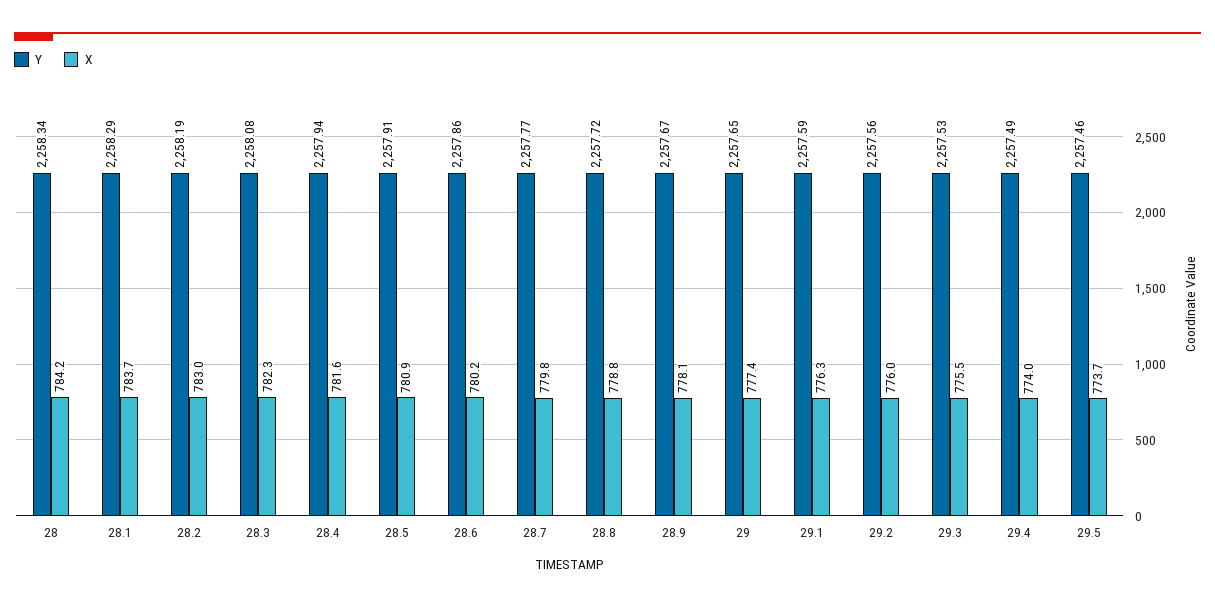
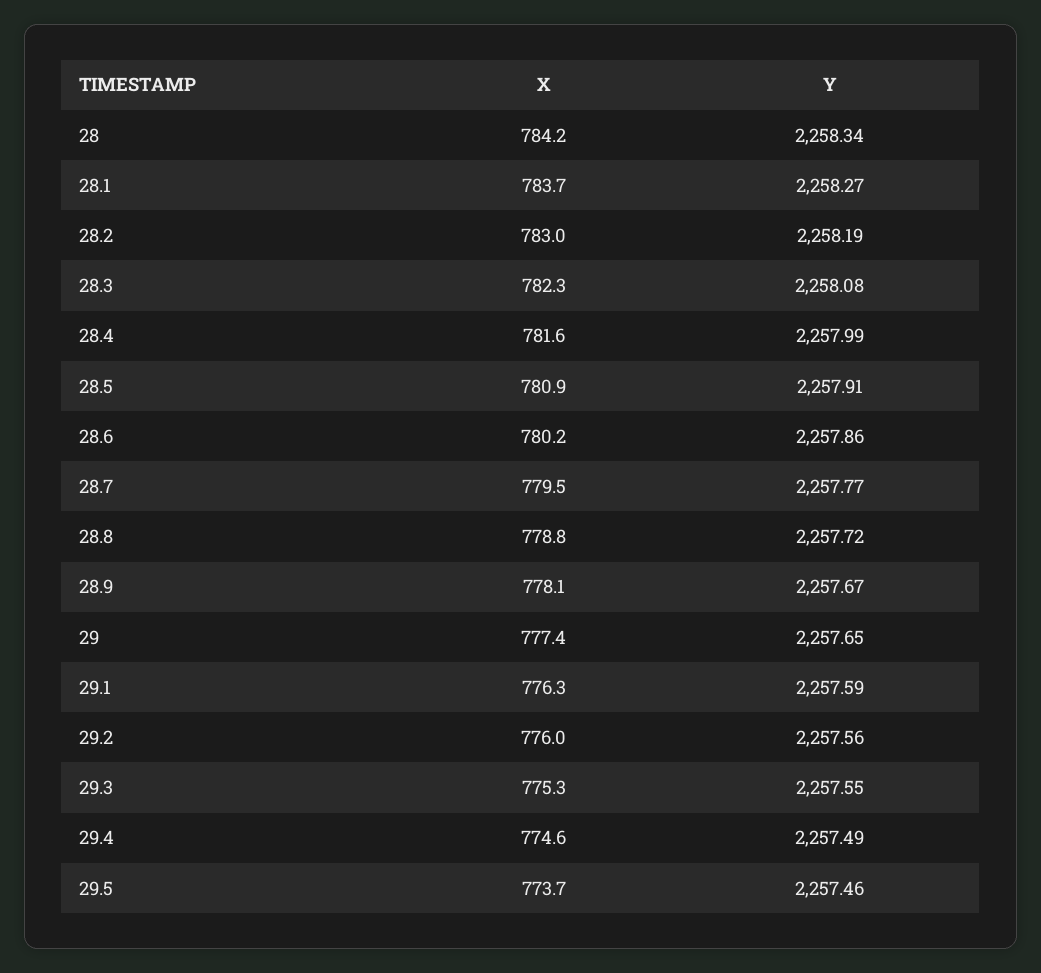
Y, 28.1: 2258.29 -> 2258.27
Y, 28.4: 2257.94 -> 2257.99
X, 28.7: 779.8 -> 779.5
Y, 29.3: 2257.53 -> 2257.55
X, 29.3: 775.5 -> 775.3
X, 29.4: 774 -> 774.6

